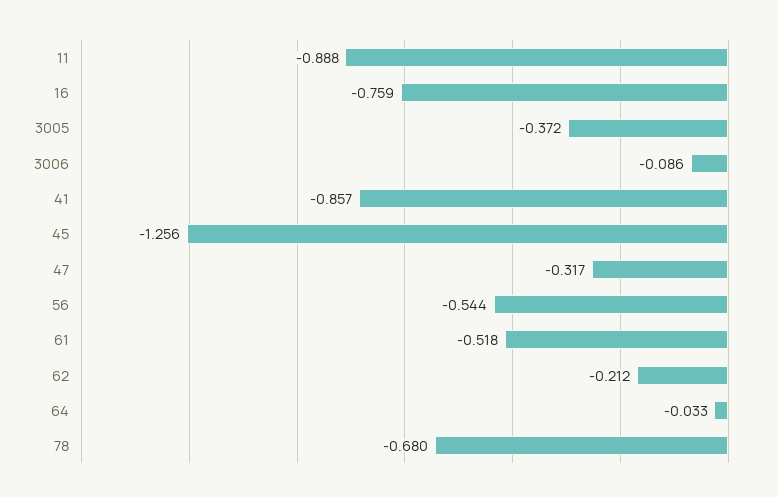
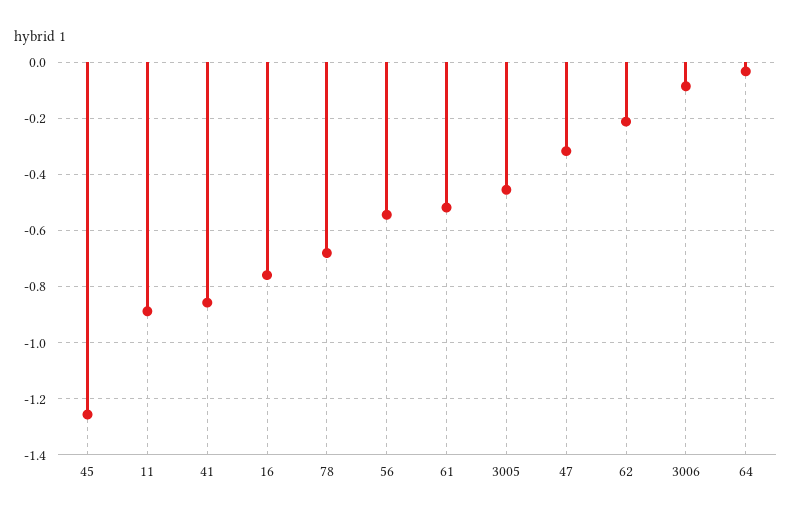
3005: -0.372 -> -0.45

